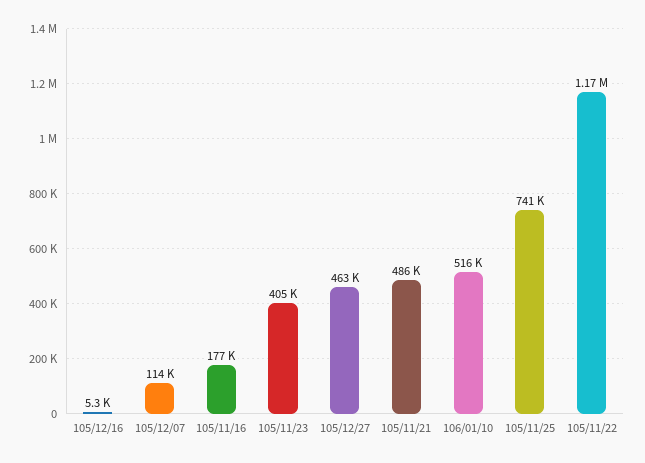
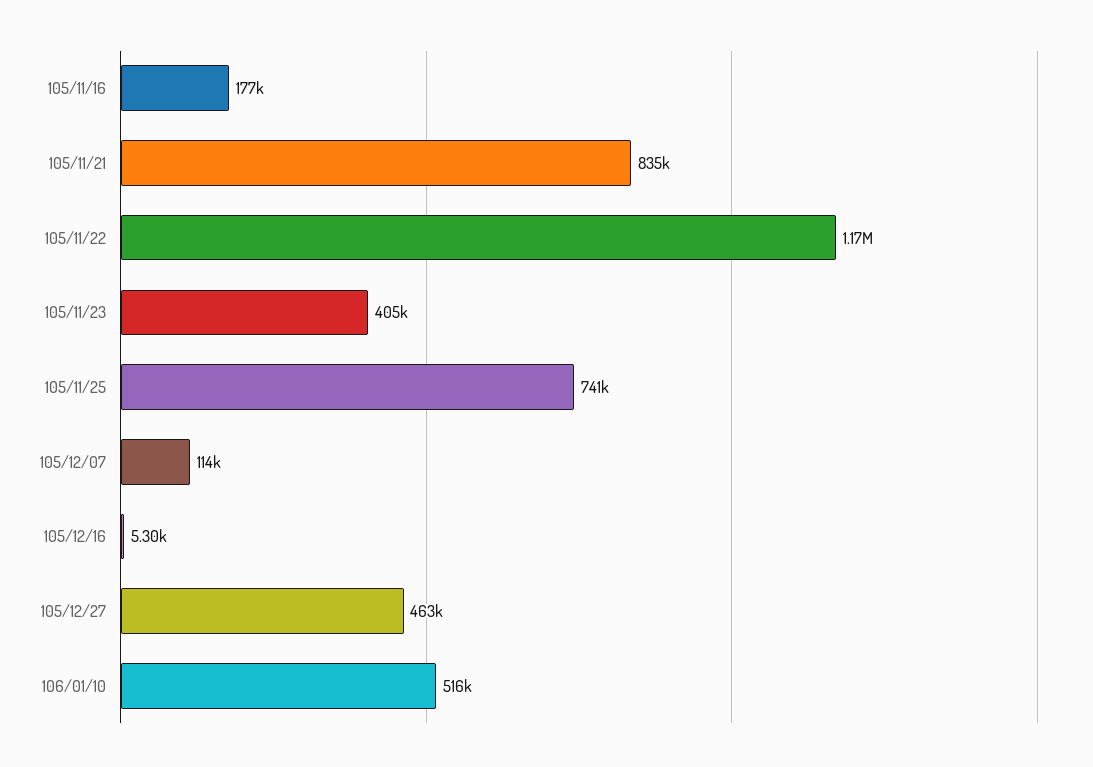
105/11/21: 486000 -> 835000

